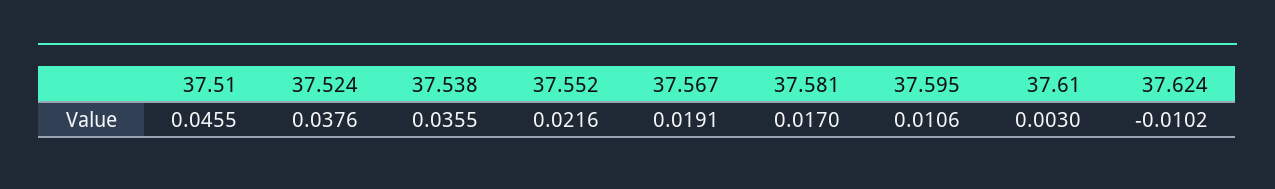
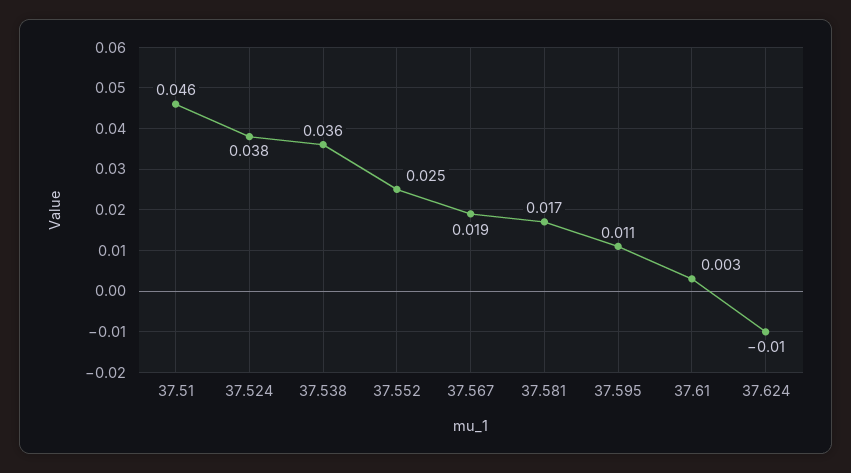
37.552: 0.0216 -> 0.025

